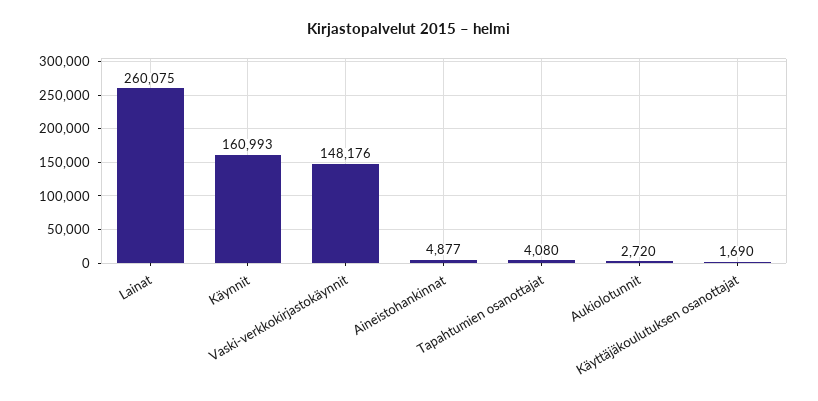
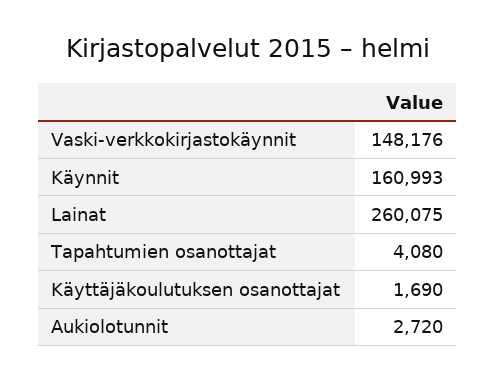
Aineistohankinnat: 4877 -> none

